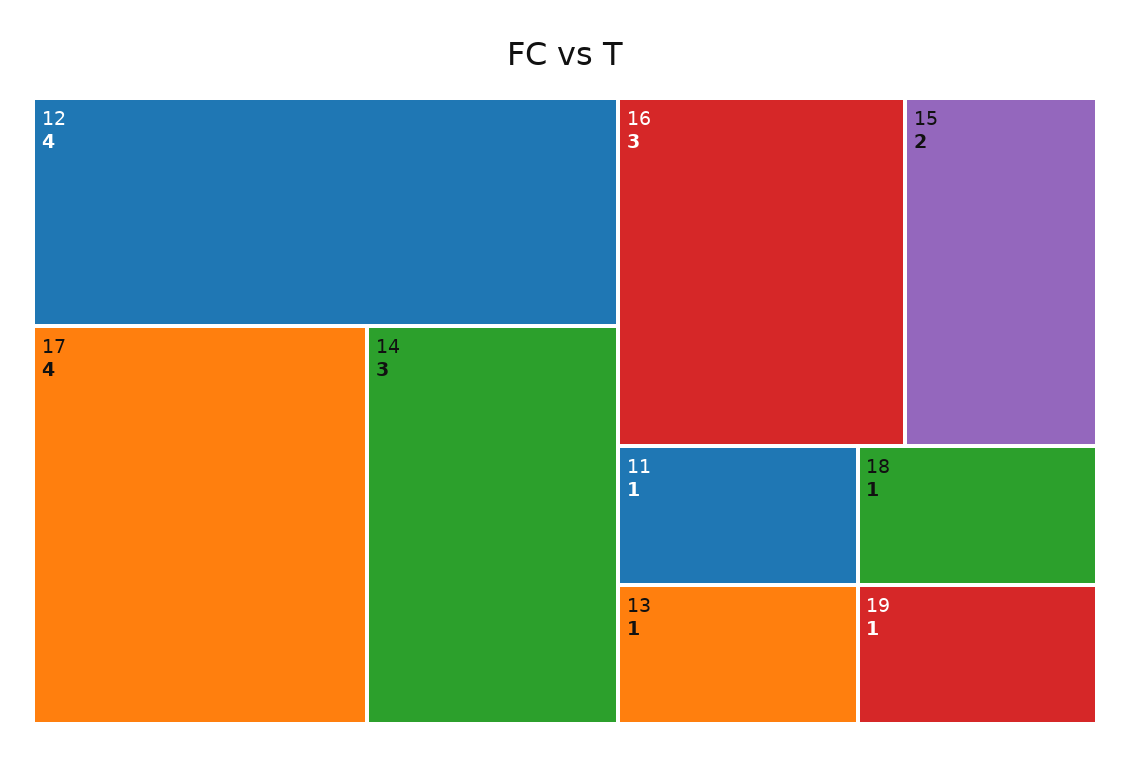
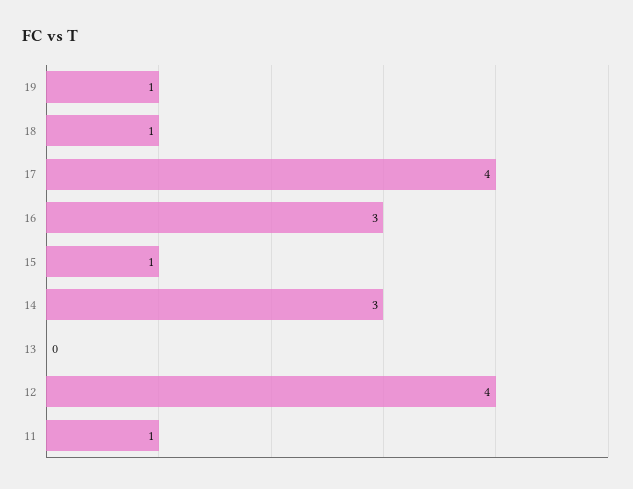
15: 2 -> 1
13: 1 -> 0

